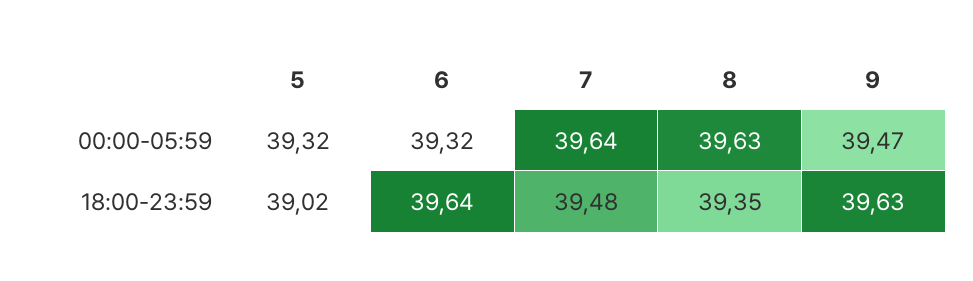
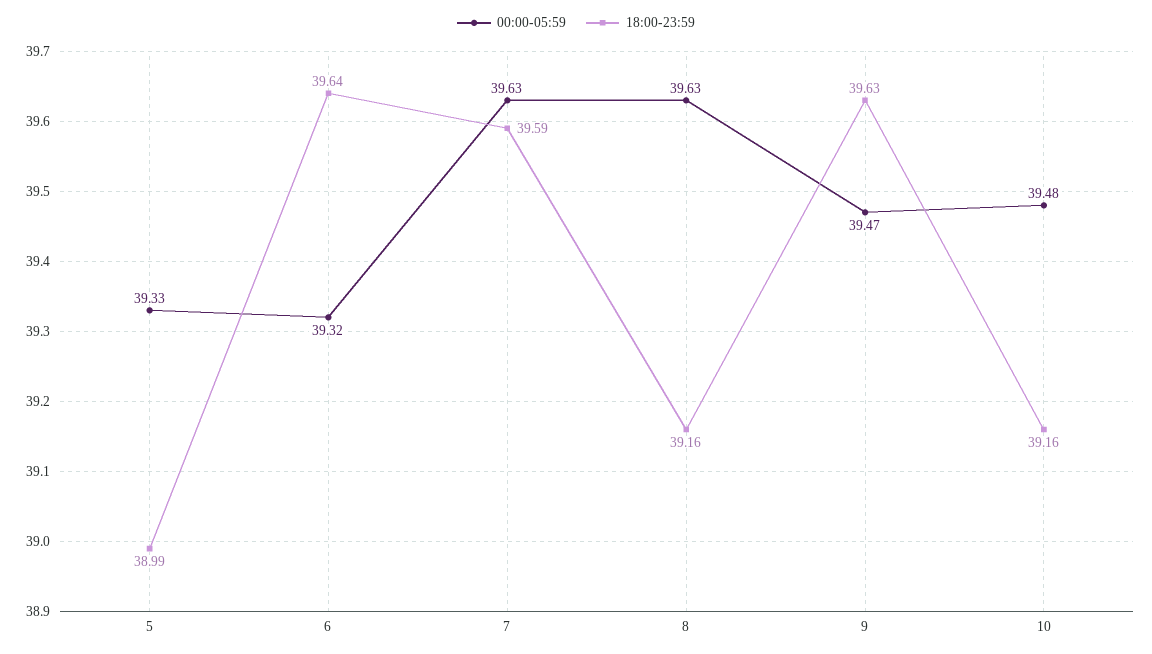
00:00-05:59, 5: 39.32 -> 39.33
00:00-05:59, 7: 39.64 -> 39.63
18:00-23:59, 5: 39.02 -> 38.99
18:00-23:59, 7: 39.48 -> 39.59
18:00-23:59, 8: 39.35 -> 39.16
00:00-05:59, 10: none -> 39.48
18:00-23:59, 10: none -> 39.16

